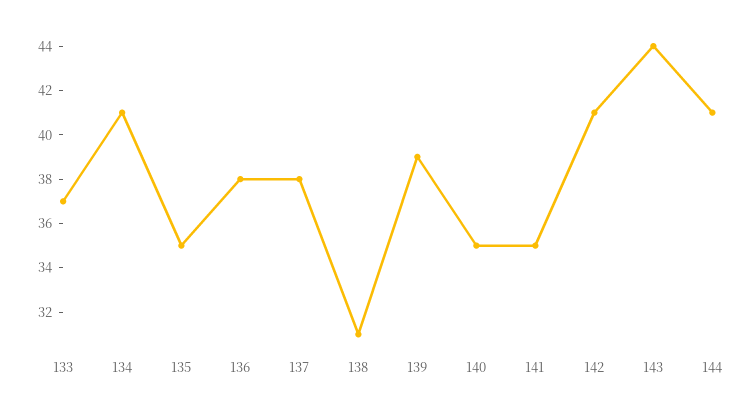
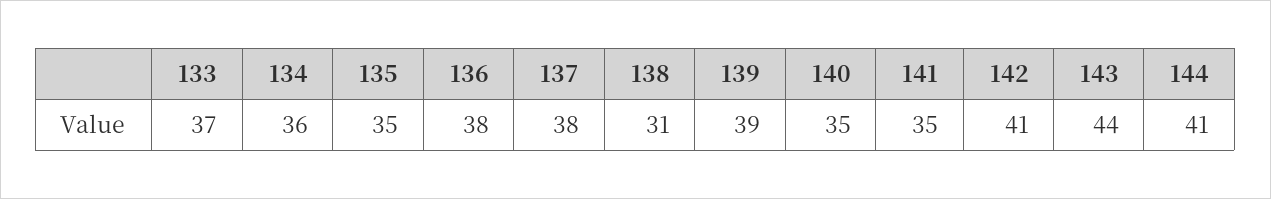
134: 41 -> 36

